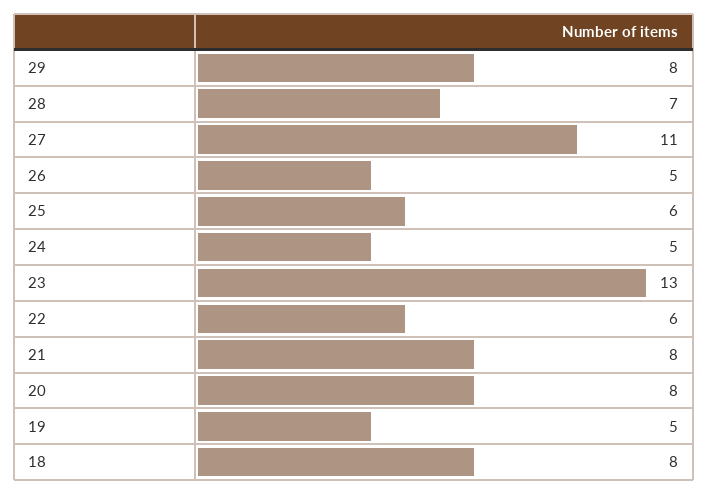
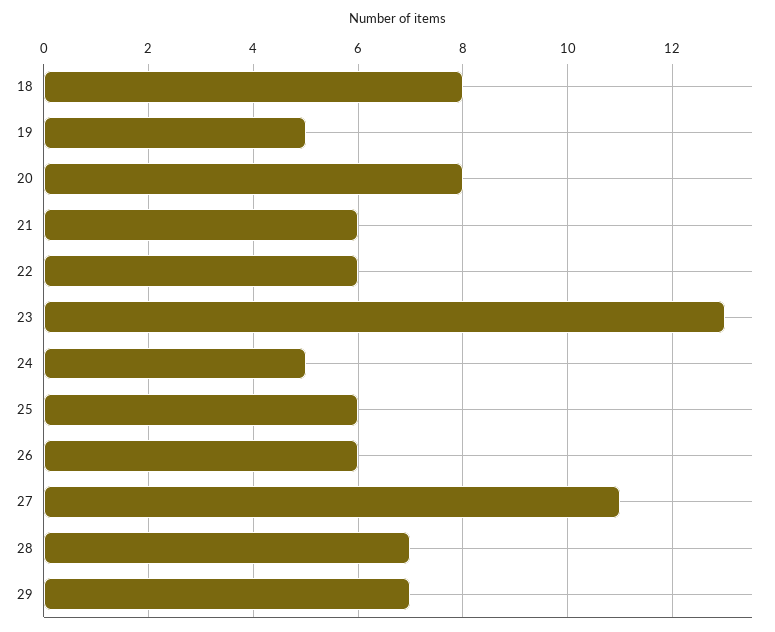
29: 8 -> 7
26: 5 -> 6
21: 8 -> 6

